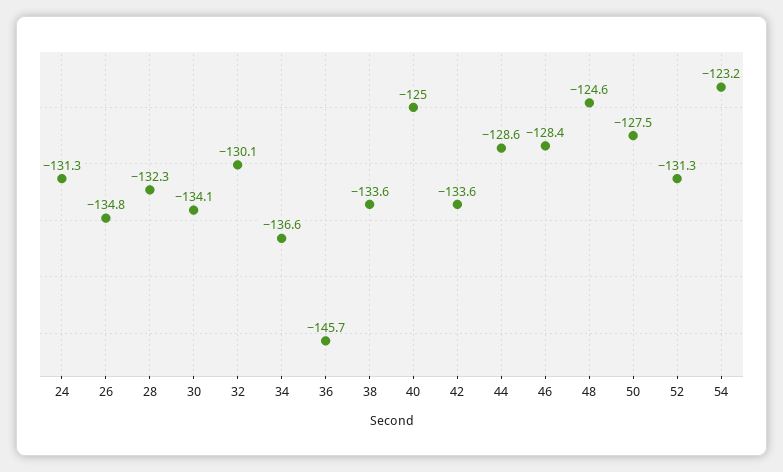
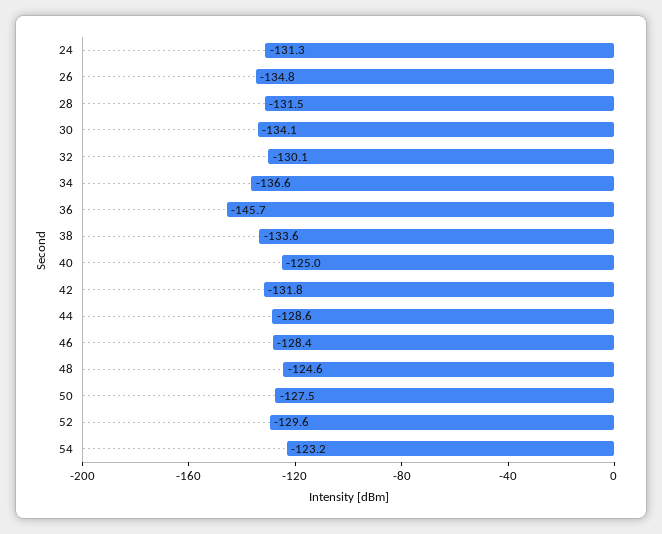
28: -132.3 -> -131.5
42: -133.6 -> -131.8
52: -131.3 -> -129.6

